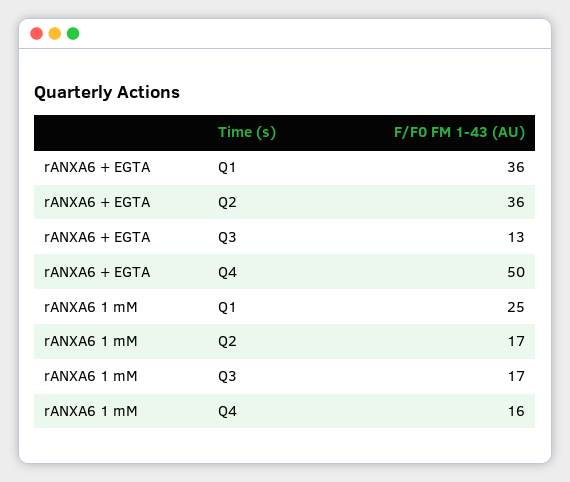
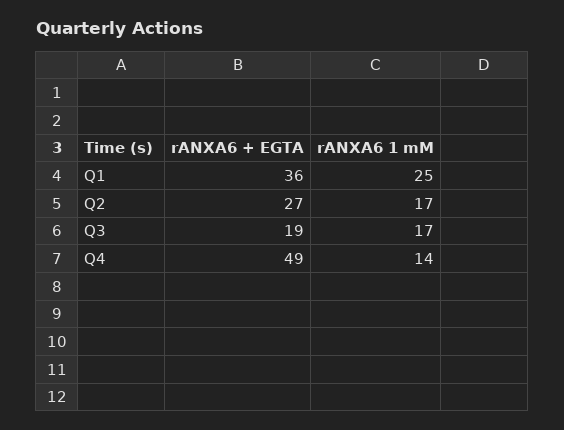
rANXA6 + EGTA, Q2: 36 -> 27
rANXA6 + EGTA, Q3: 13 -> 19
rANXA6 + EGTA, Q4: 50 -> 49
rANXA6 1 mM, Q4: 16 -> 14

